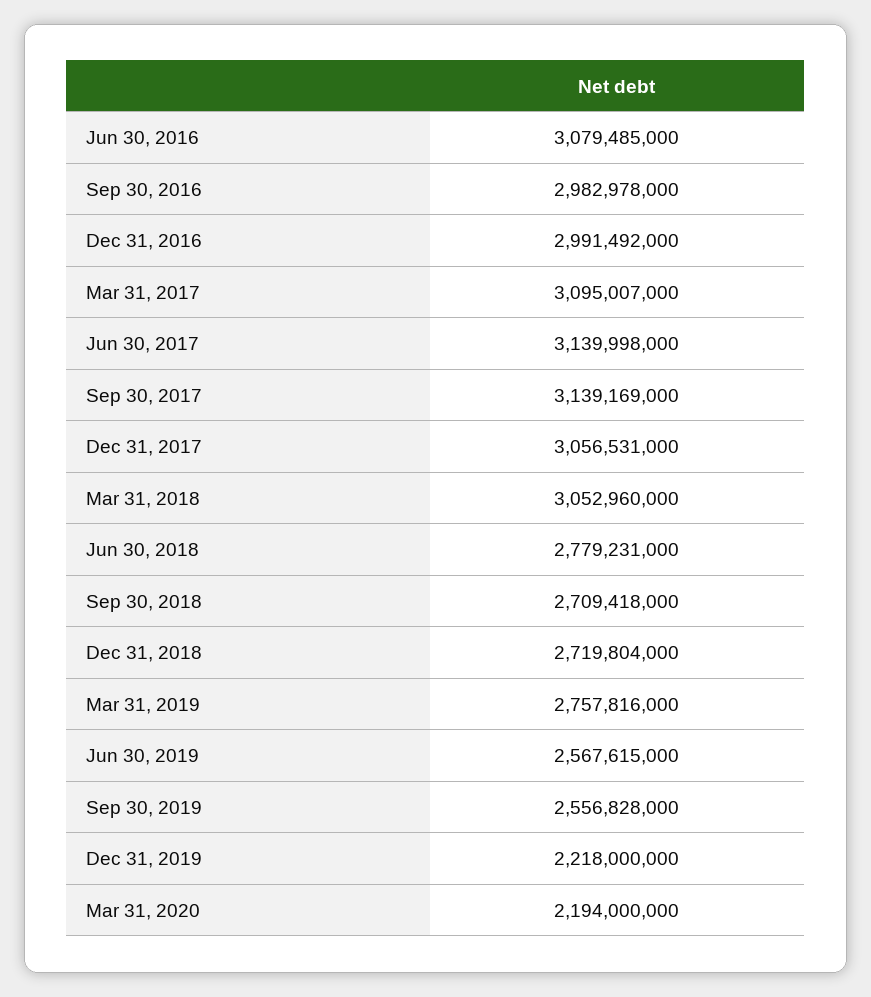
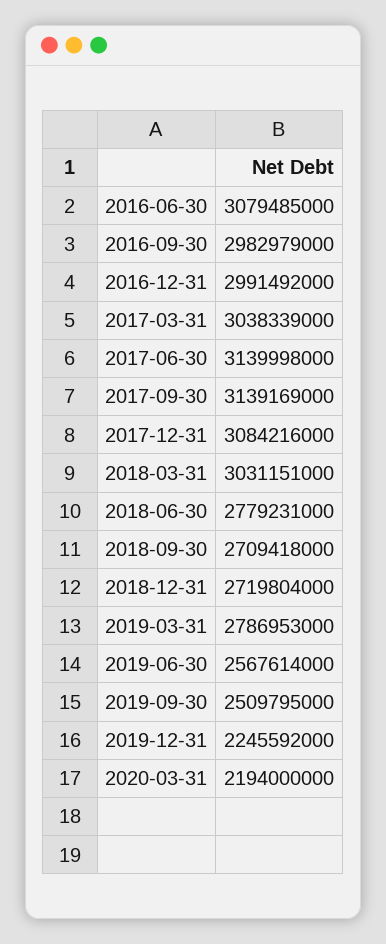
Sep 30, 2016: 2982978000 -> 2982979000
Mar 31, 2017: 3095007000 -> 3038339000
Dec 31, 2017: 3056531000 -> 3084216000
Mar 31, 2018: 3052960000 -> 3031151000
Mar 31, 2019: 2757816000 -> 2786953000
Jun 30, 2019: 2567615000 -> 2567614000
Sep 30, 2019: 2556828000 -> 2509795000
Dec 31, 2019: 2218000000 -> 2245592000

